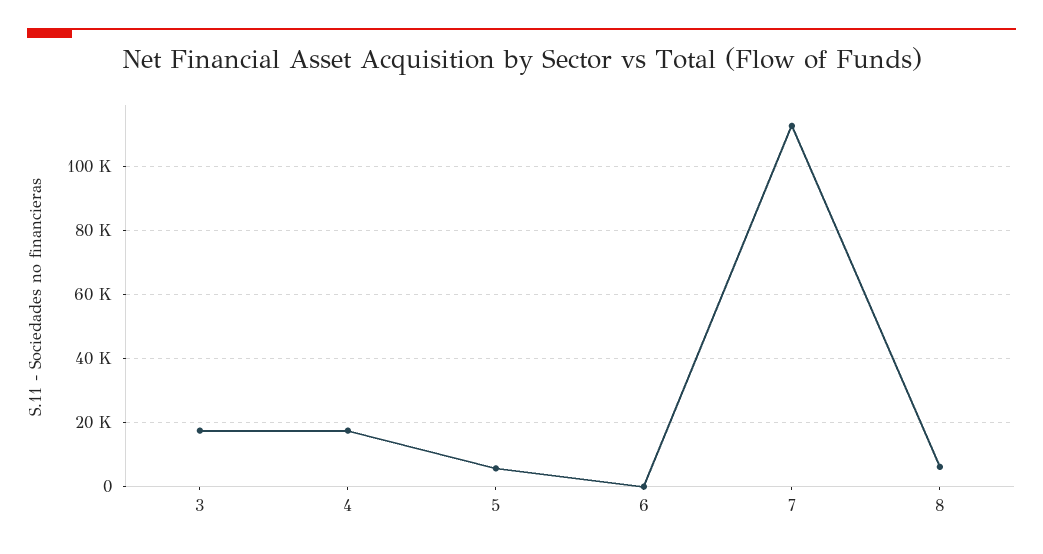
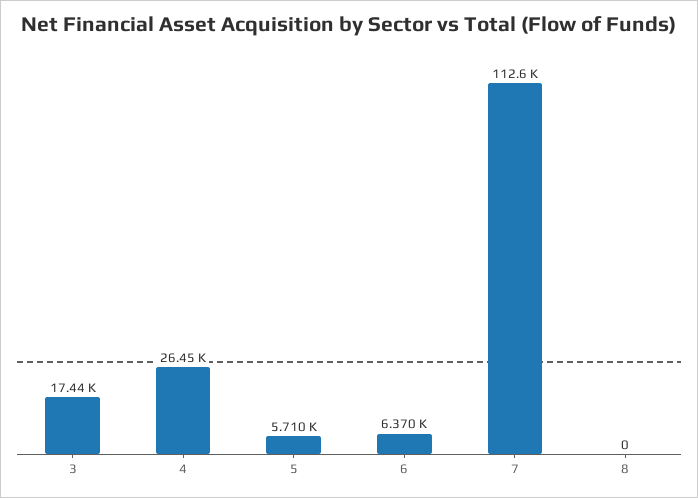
4: 18000 -> 26450
6: 0 -> 6370
8: 6000 -> 0

